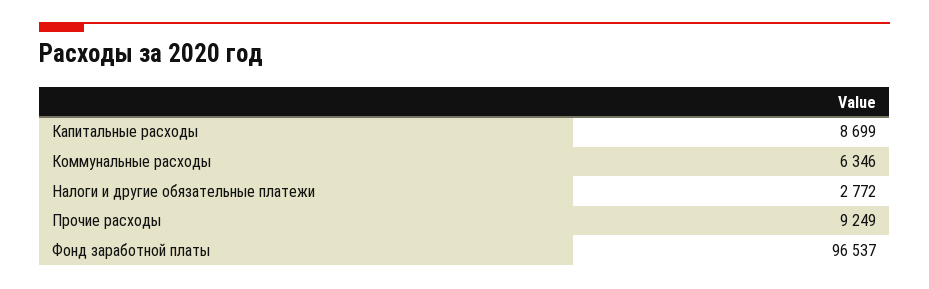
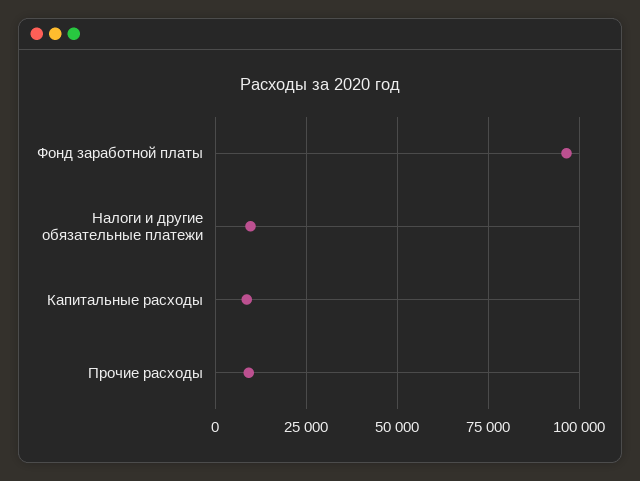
Коммунальные расходы: 6346 -> none
Налоги и другие обязательные платежи: 2772 -> 10000

